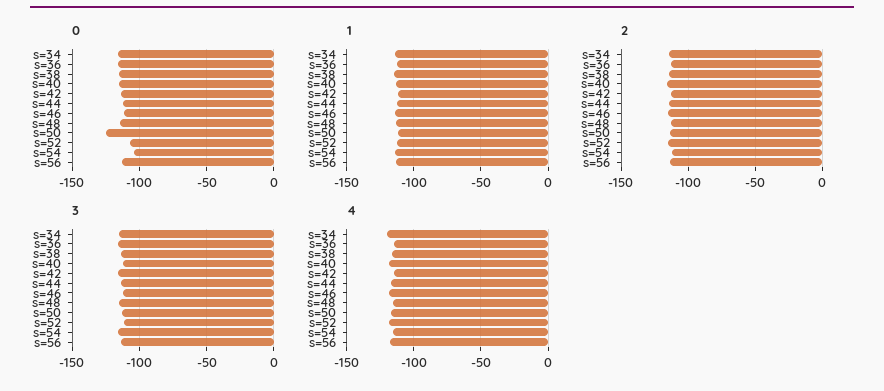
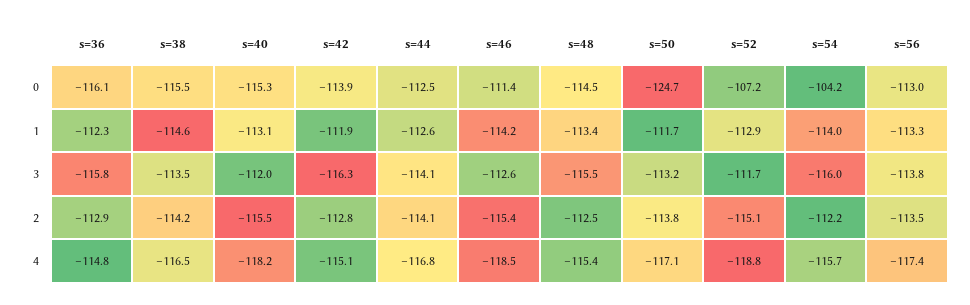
0, s=34: -115 -> none
1, s=34: -115 -> none
2, s=34: -115 -> none
3, s=34: -115 -> none
4, s=34: -120 -> none

